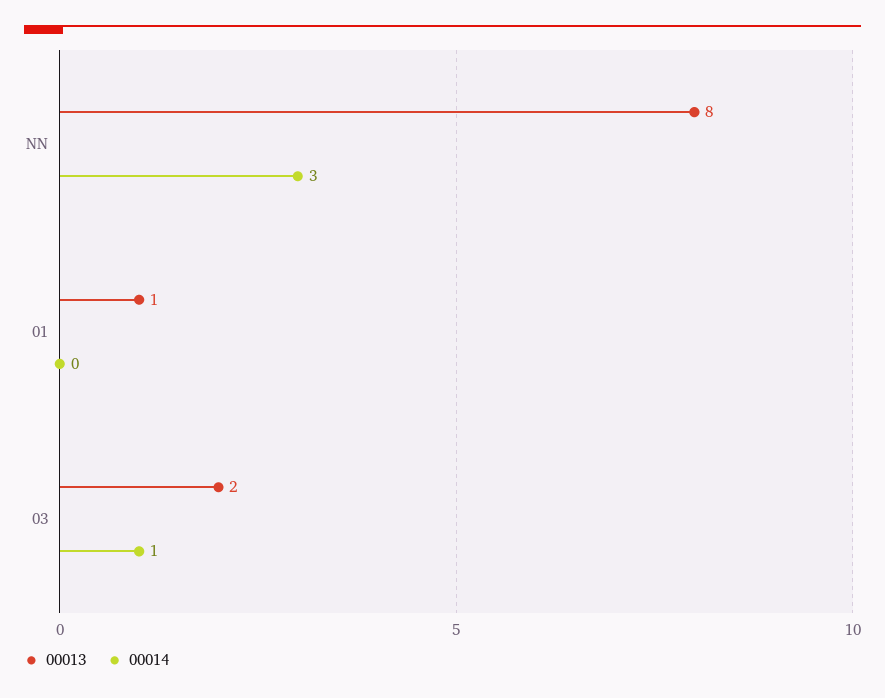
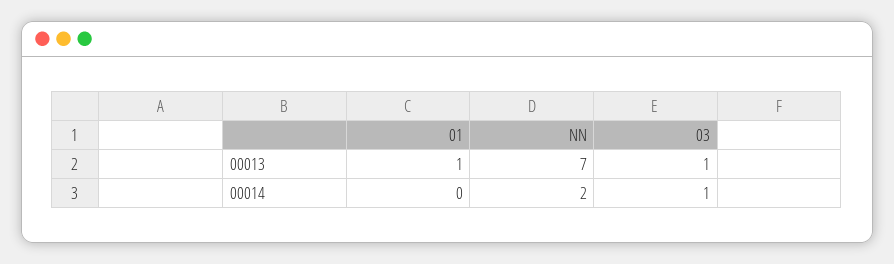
00013, NN: 8 -> 7
00014, NN: 3 -> 2
00013, 03: 2 -> 1

